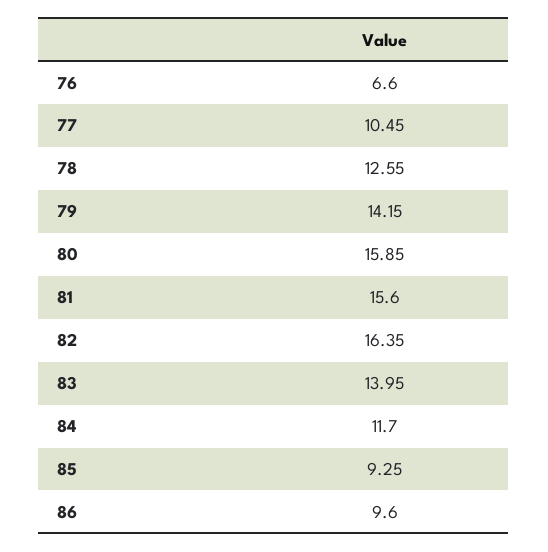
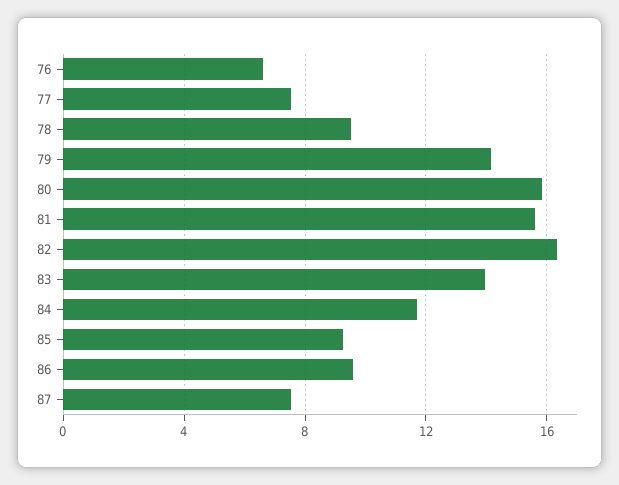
77: 10.45 -> 7.5
78: 12.55 -> 9.5
87: none -> 7.5

